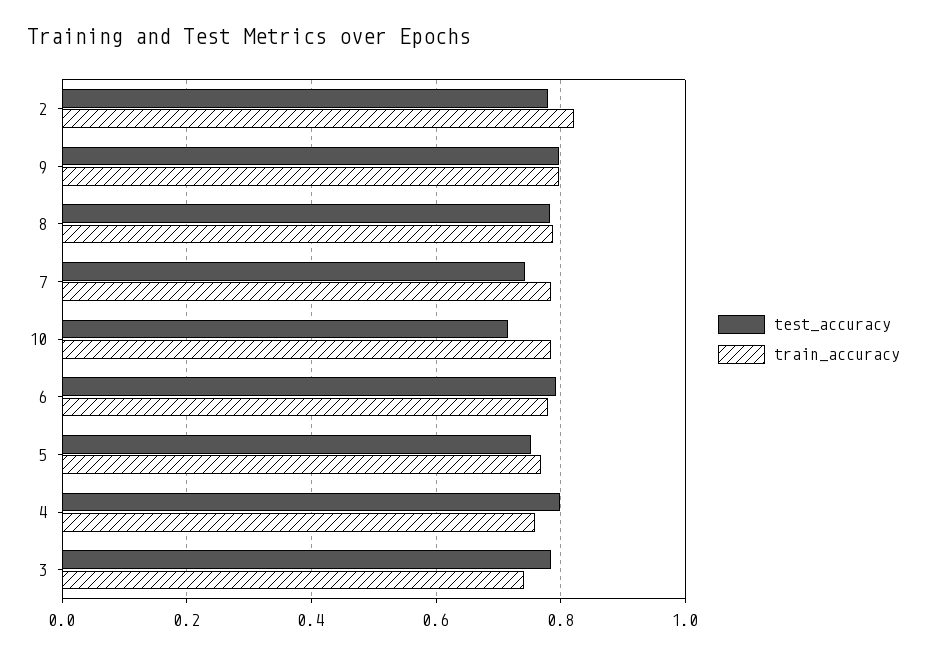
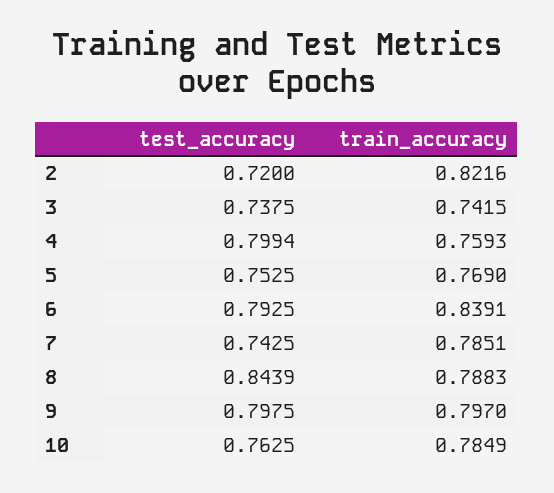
test_accuracy, 2: 0.78 -> 0.72
test_accuracy, 8: 0.78 -> 0.8439
test_accuracy, 10: 0.72 -> 0.7625
train_accuracy, 6: 0.78 -> 0.8391
test_accuracy, 3: 0.78 -> 0.7375

